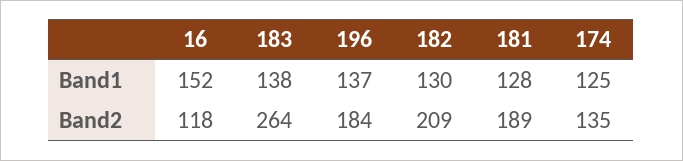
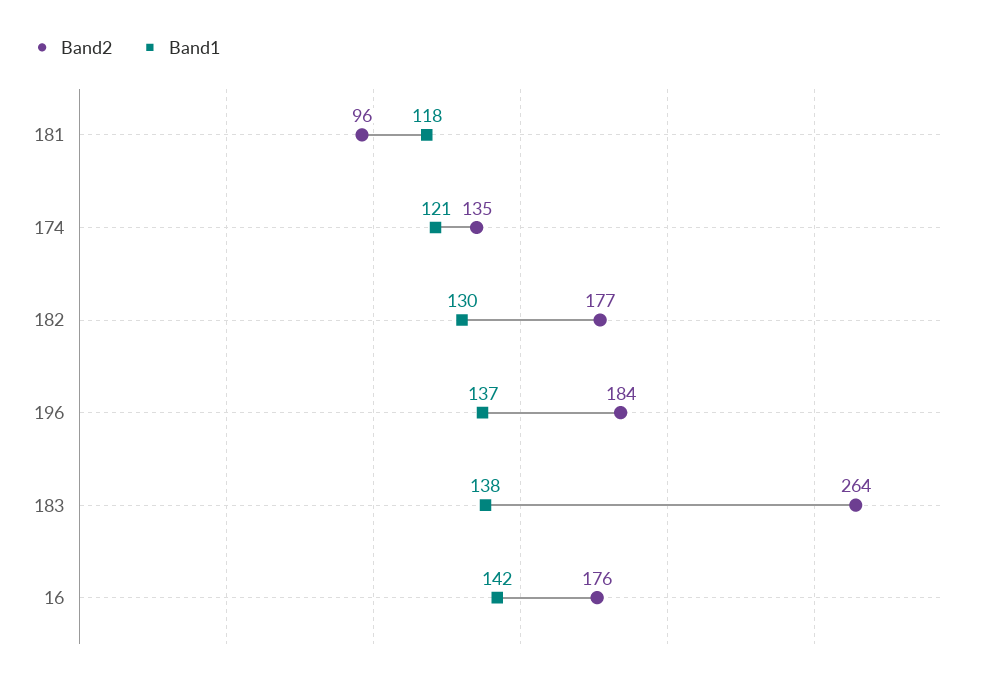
Band1, 16: 152 -> 142
Band1, 181: 128 -> 118
Band1, 174: 125 -> 121
Band2, 16: 118 -> 176
Band2, 182: 209 -> 177
Band2, 181: 189 -> 96

